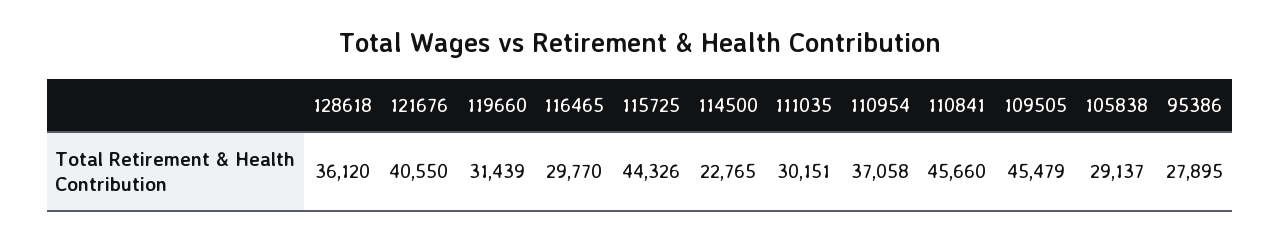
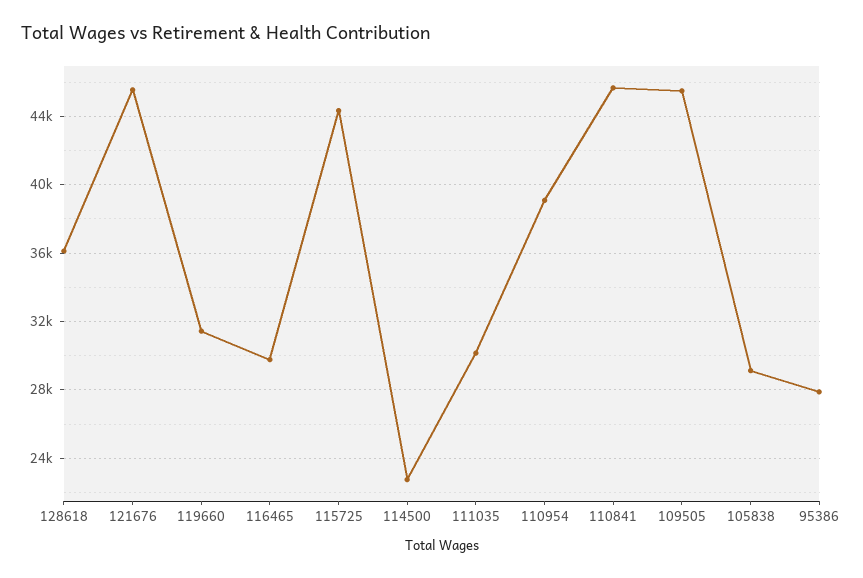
121676: 40550 -> 45500
110954: 37058 -> 39000

